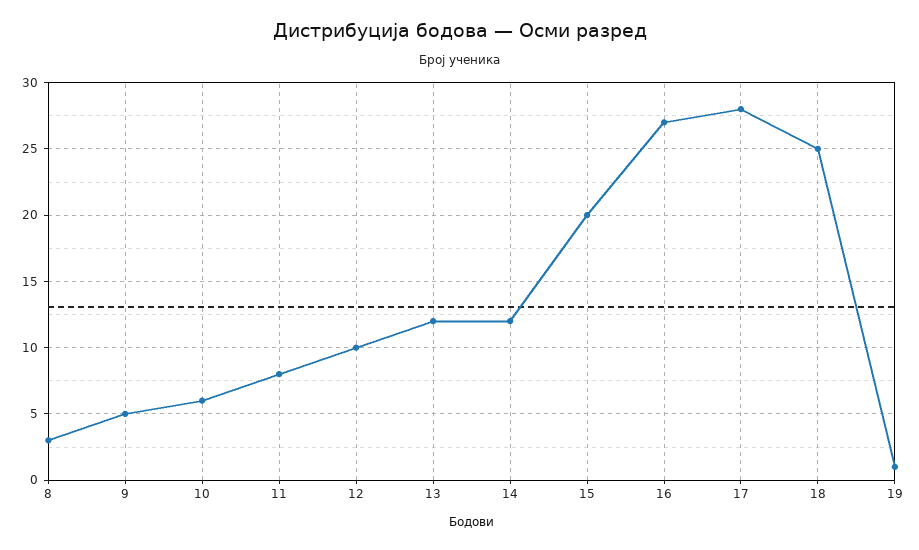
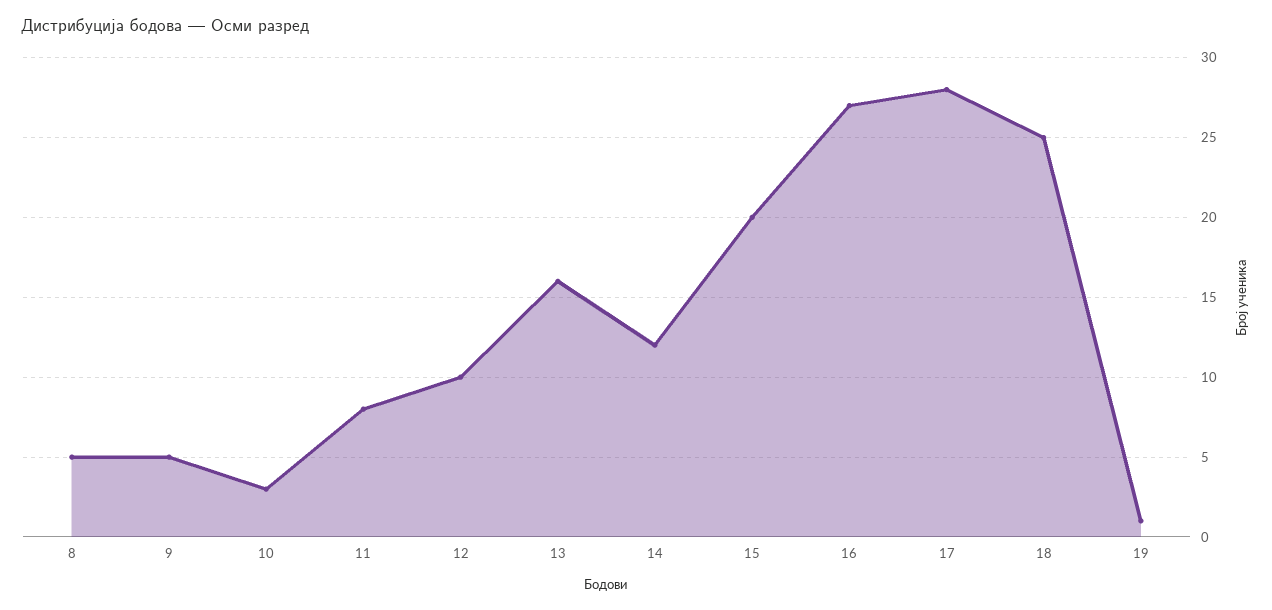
8: 3 -> 5
10: 6 -> 3
13: 12 -> 16

